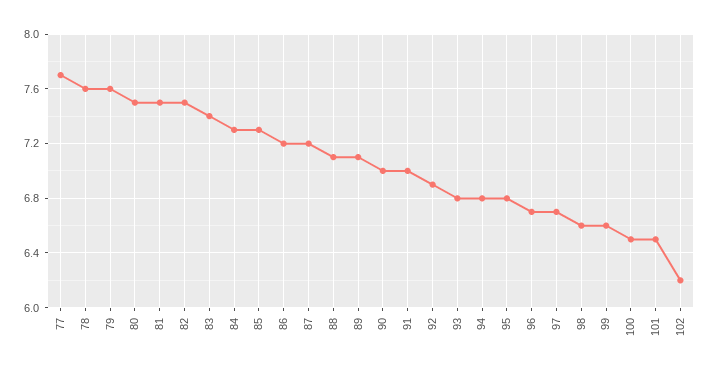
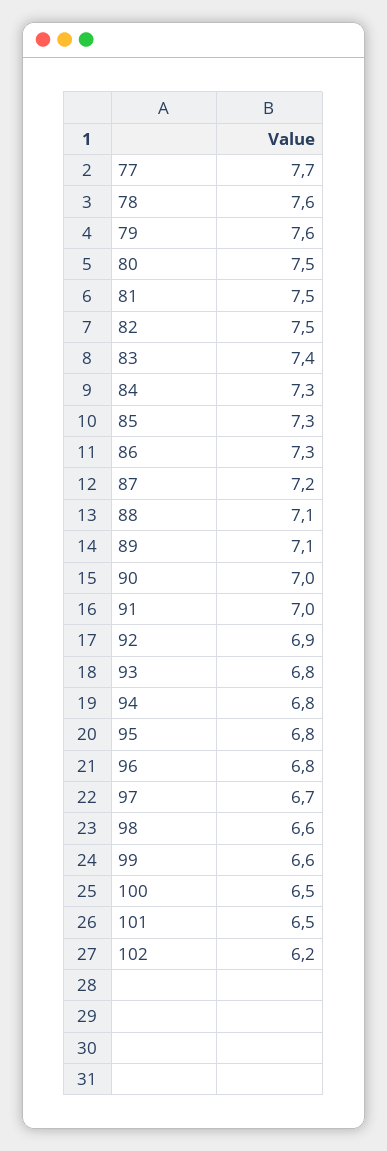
86: 7.2 -> 7.3
96: 6.7 -> 6.8

